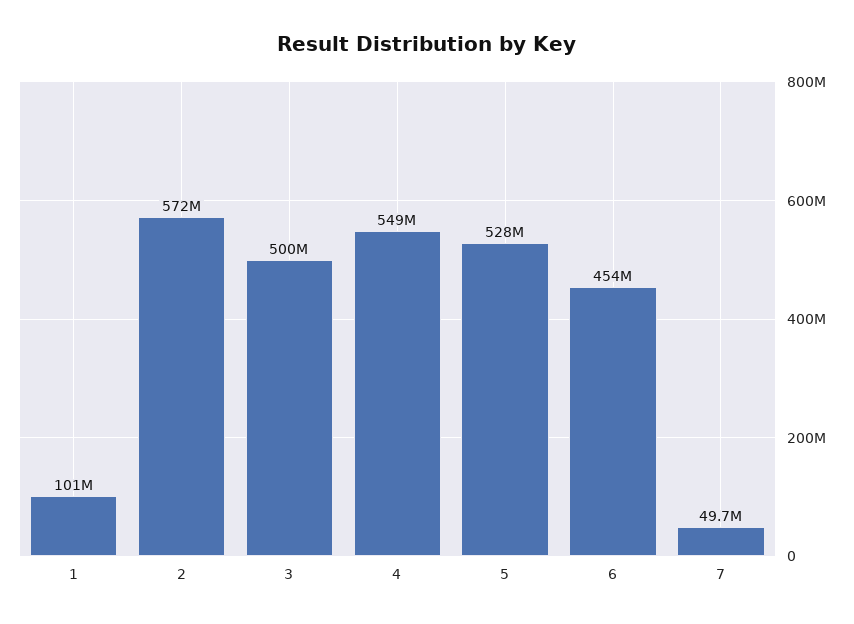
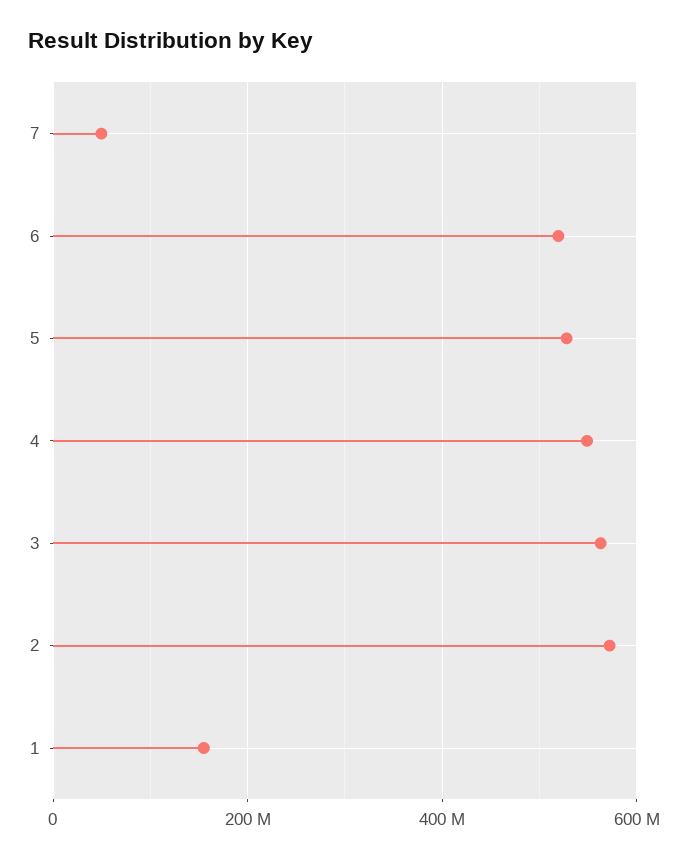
1: 101000000 -> 160000000
3: 500000000 -> 560000000
6: 454000000 -> 520000000

